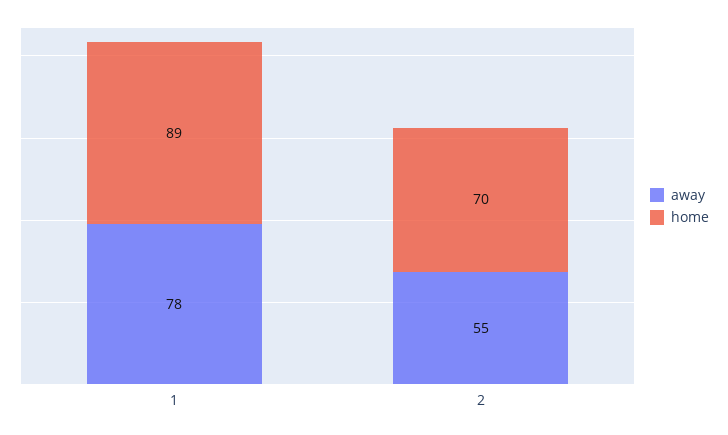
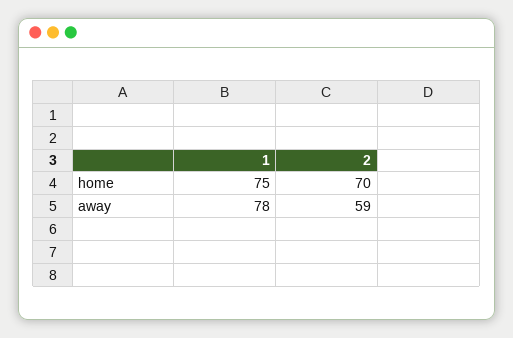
home, 1: 89 -> 75
away, 2: 55 -> 59

